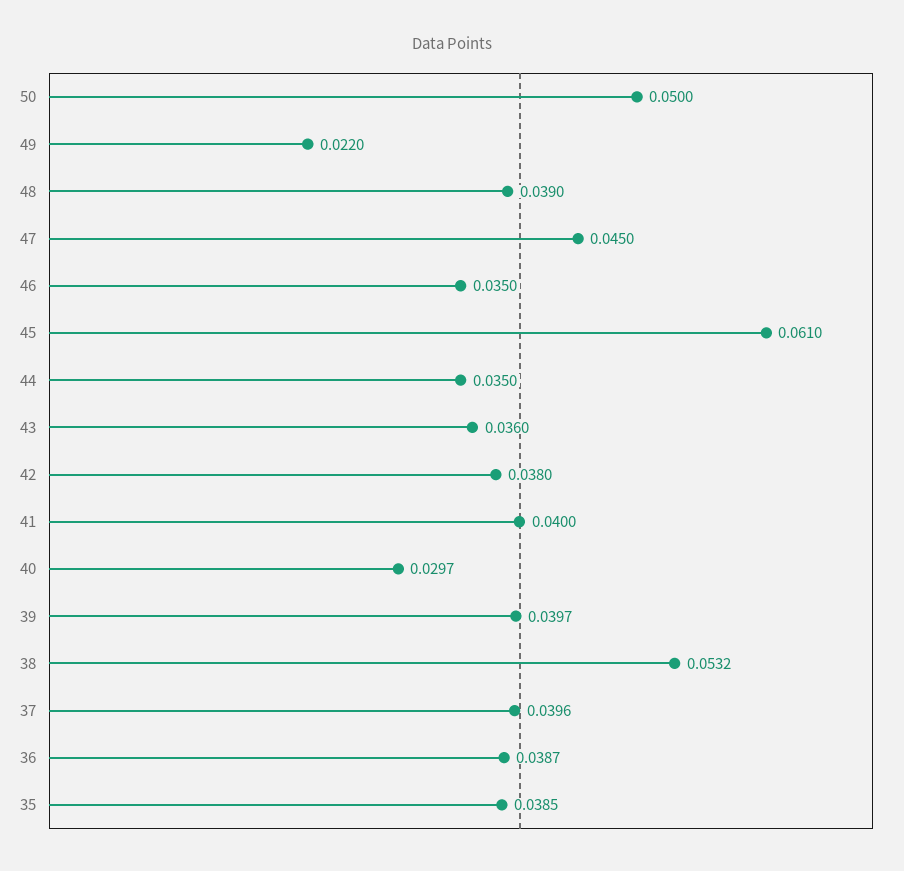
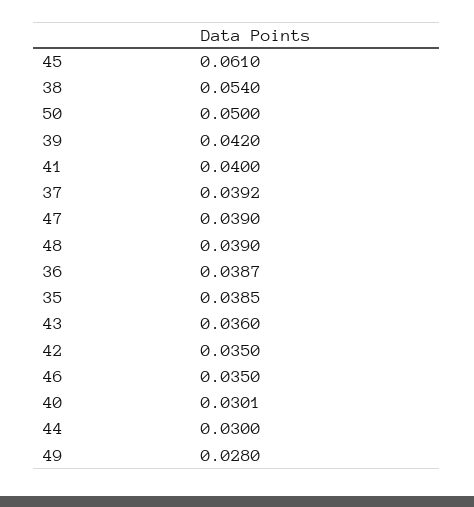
49: 0.022 -> 0.028
47: 0.045 -> 0.039
44: 0.035 -> 0.03
42: 0.038 -> 0.035
40: 0.0297 -> 0.0301
39: 0.0397 -> 0.042
38: 0.0532 -> 0.054
37: 0.0396 -> 0.0392

